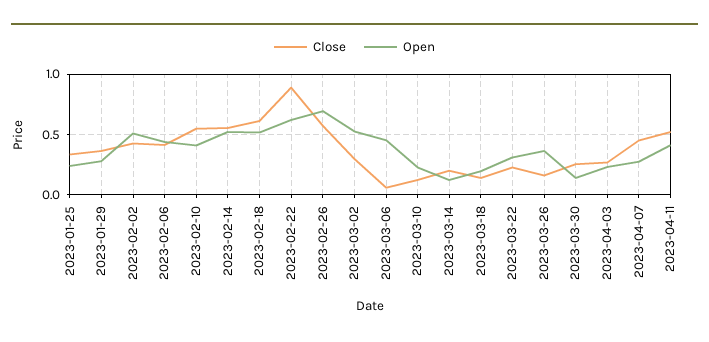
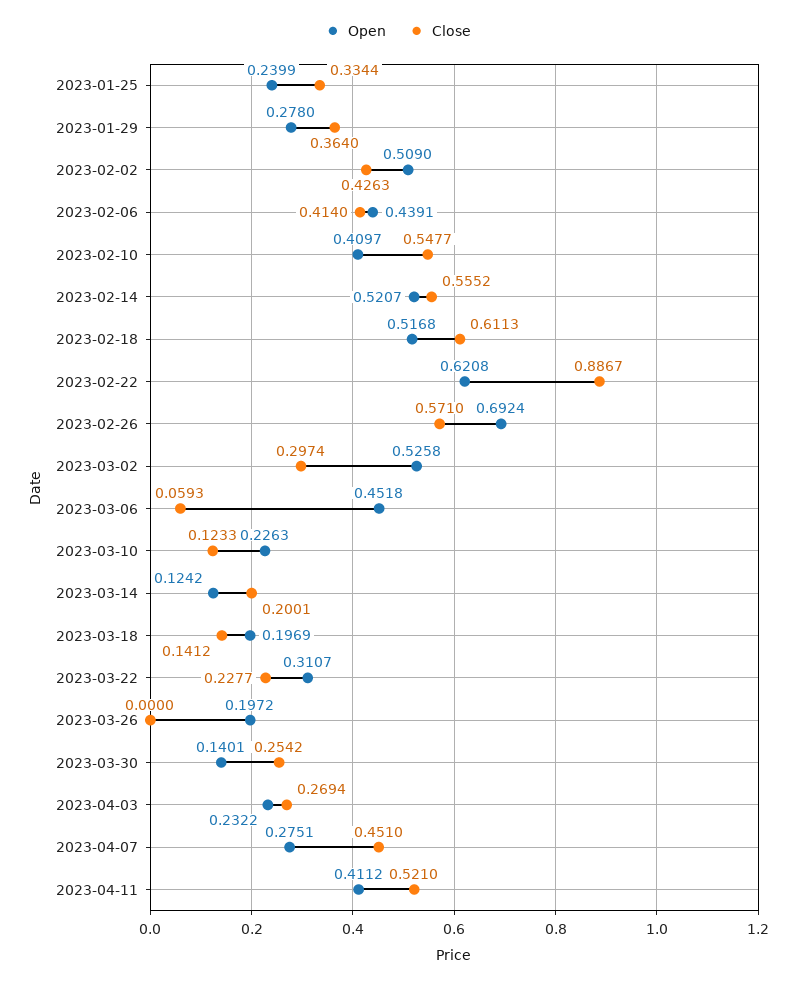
Close, 2023-03-26: 0.15 -> 0
Open, 2023-03-26: 0.35 -> 0.1972

